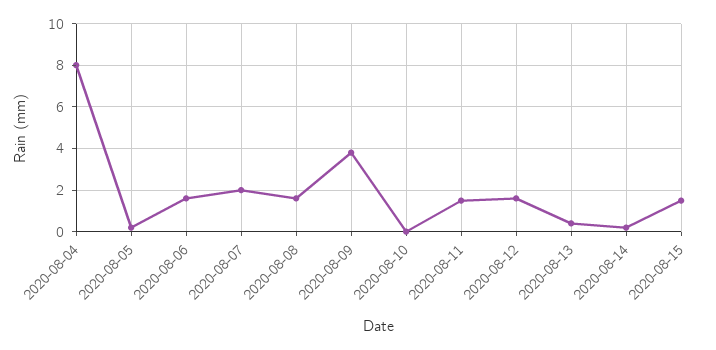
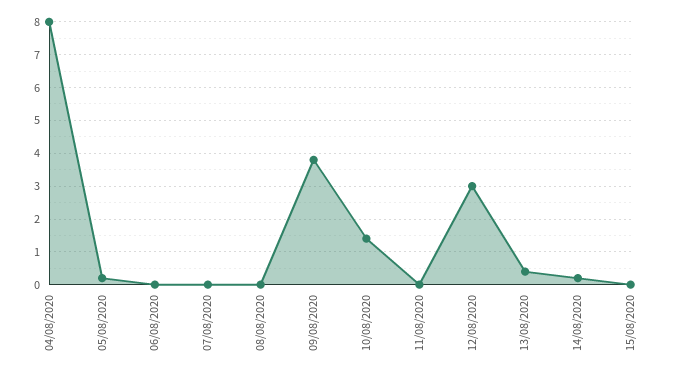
2020-08-06: 1.5 -> 0
2020-08-07: 2 -> 0
2020-08-08: 1.5 -> 0
2020-08-10: 0 -> 1.5
2020-08-11: 1.5 -> 0
2020-08-12: 1.5 -> 3
2020-08-15: 1.5 -> 0

